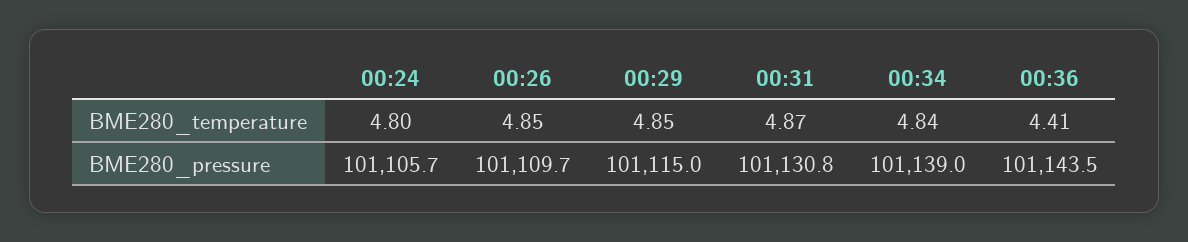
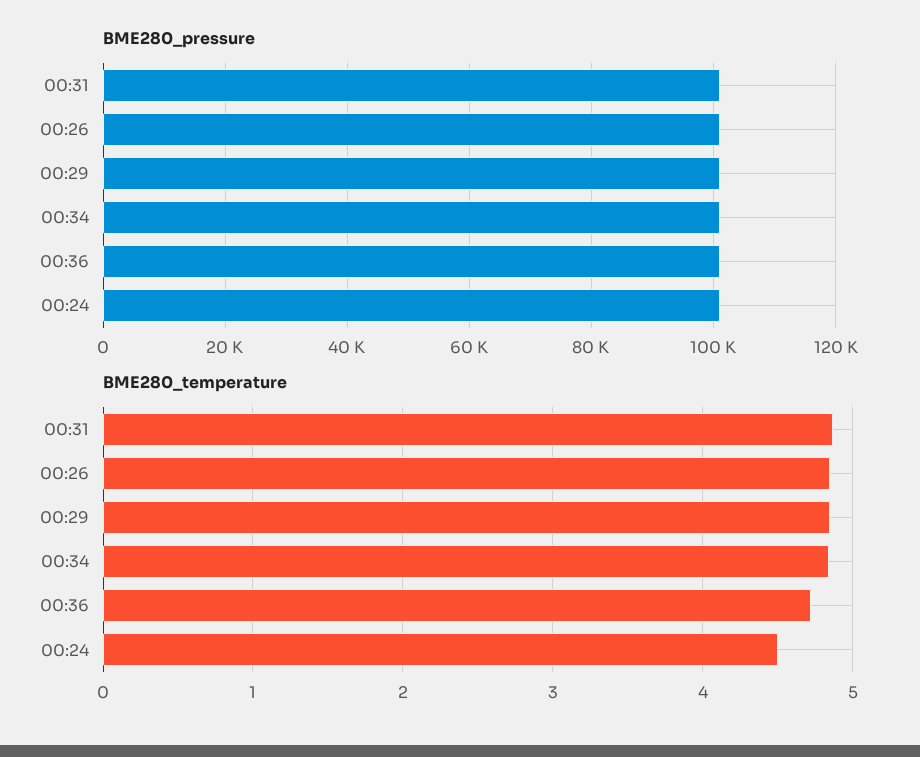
BME280_temperature, 00:24: 4.8 -> 4.5
BME280_temperature, 00:36: 4.41 -> 4.7

